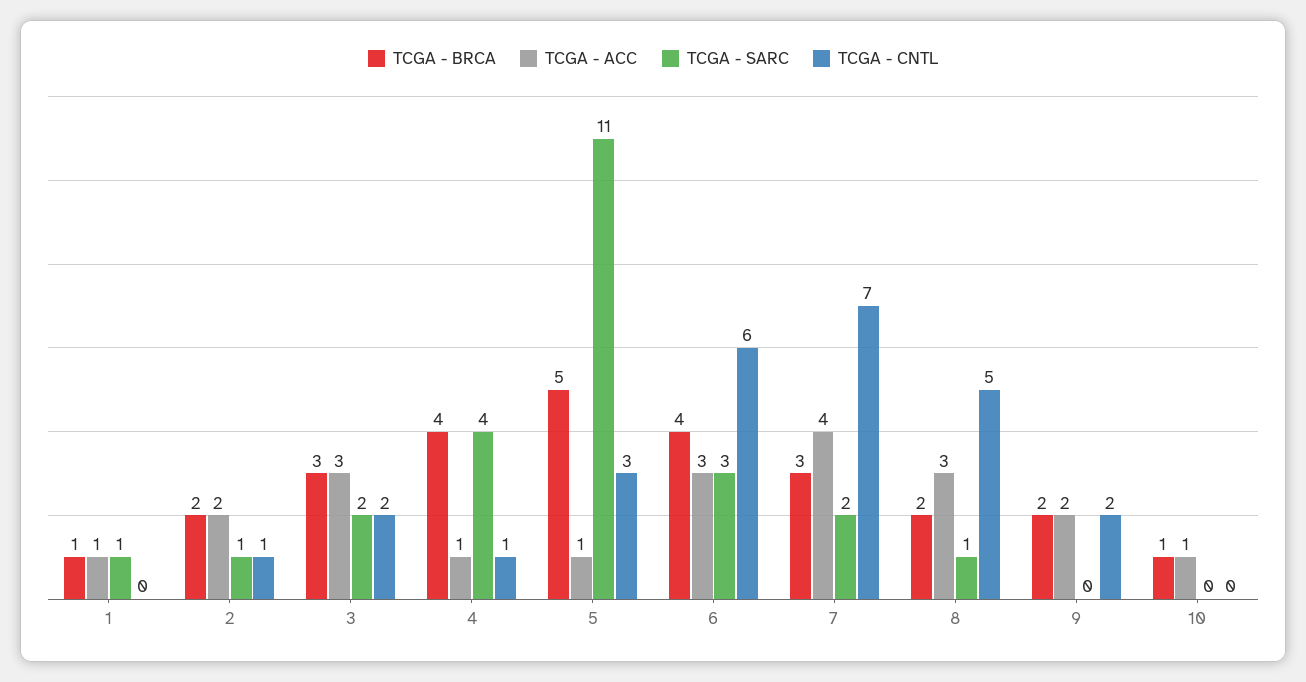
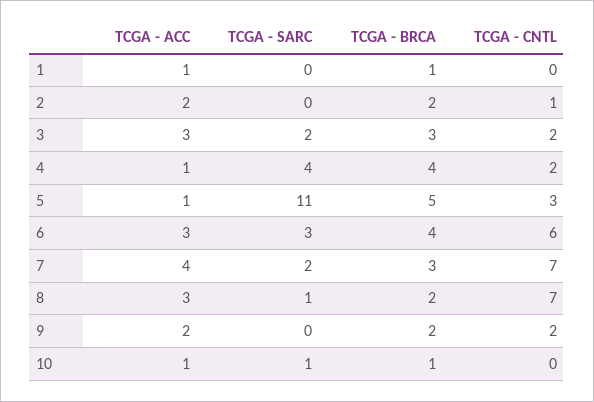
TCGA - SARC, 1: 1 -> 0
TCGA - SARC, 2: 1 -> 0
TCGA - CNTL, 4: 1 -> 2
TCGA - CNTL, 8: 5 -> 7
TCGA - SARC, 10: 0 -> 1

